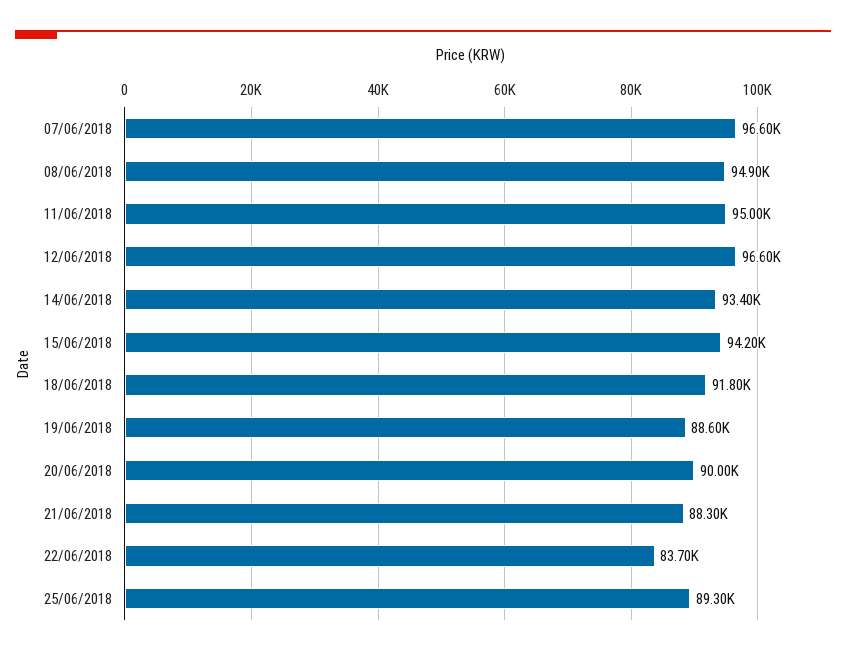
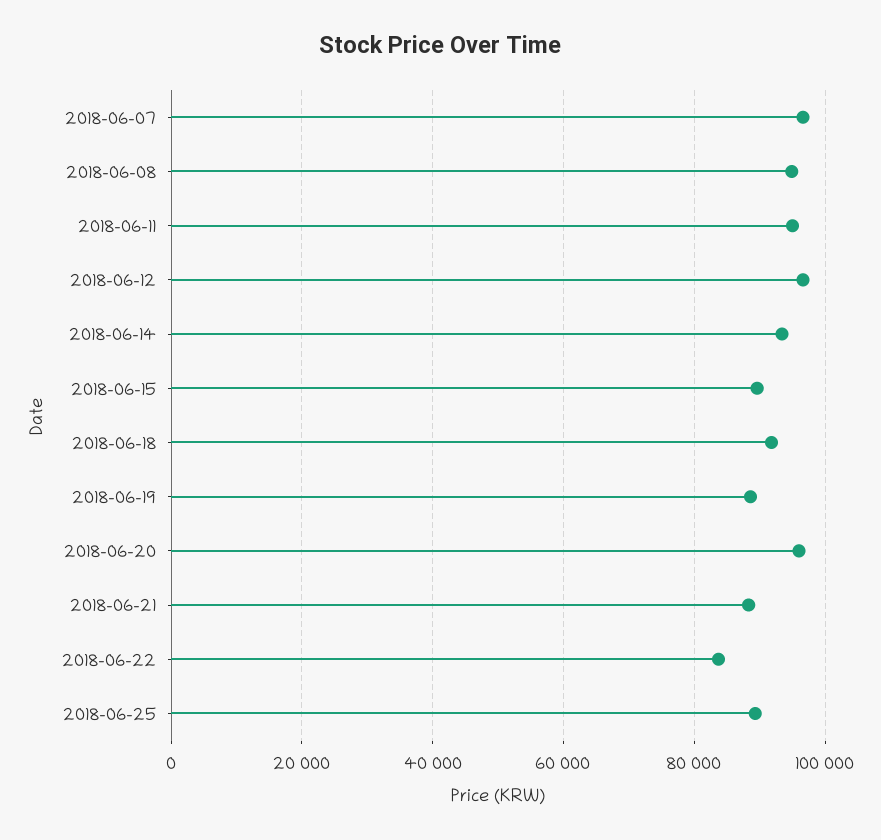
15/06/2018: 94200 -> 90000
20/06/2018: 90000 -> 96000

